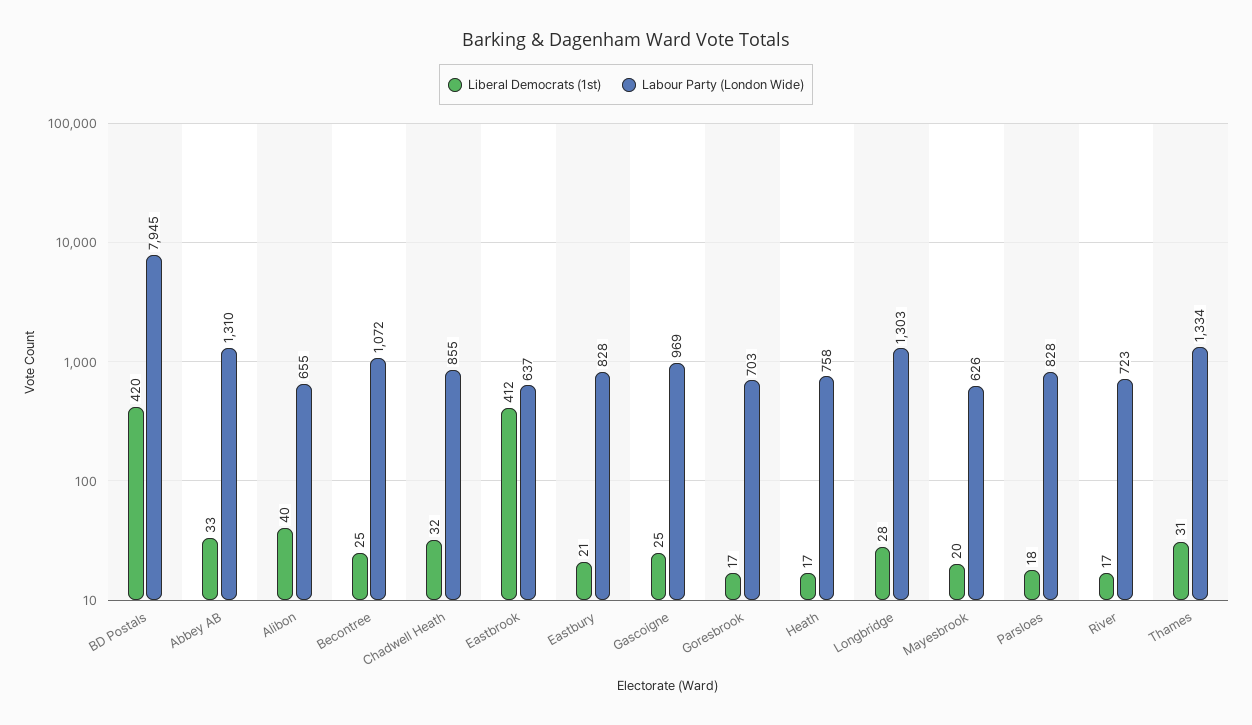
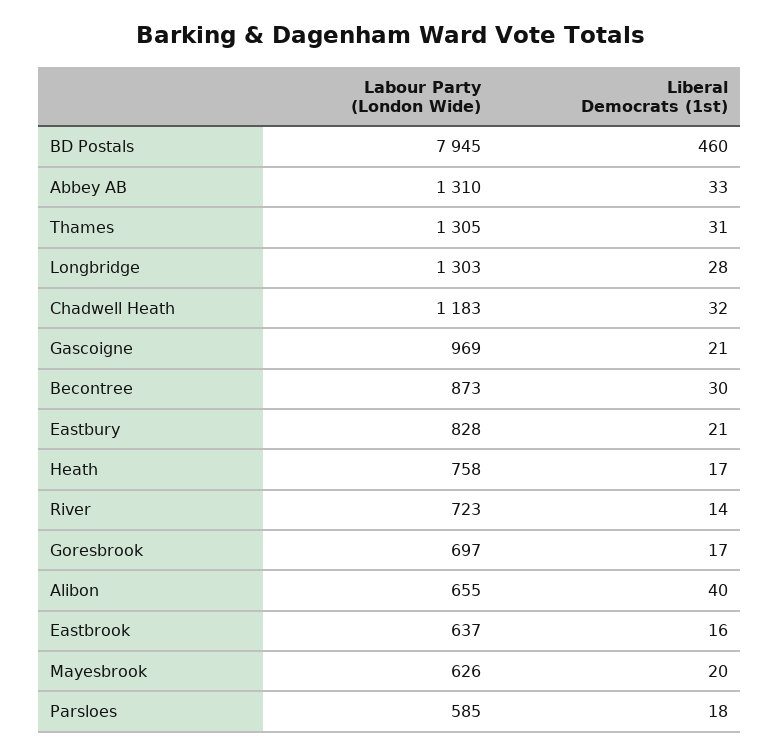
Liberal Democrats (1st), BD Postals: 420 -> 460
Liberal Democrats (1st), Becontree: 25 -> 30
Labour Party (London Wide), Becontree: 1072 -> 873
Labour Party (London Wide), Chadwell Heath: 855 -> 1183
Liberal Democrats (1st), Eastbrook: 412 -> 16
Liberal Democrats (1st), Gascoigne: 25 -> 21
Labour Party (London Wide), Goresbrook: 703 -> 697
Labour Party (London Wide), Parsloes: 828 -> 585
Liberal Democrats (1st), River: 17 -> 14
Labour Party (London Wide), Thames: 1334 -> 1305

